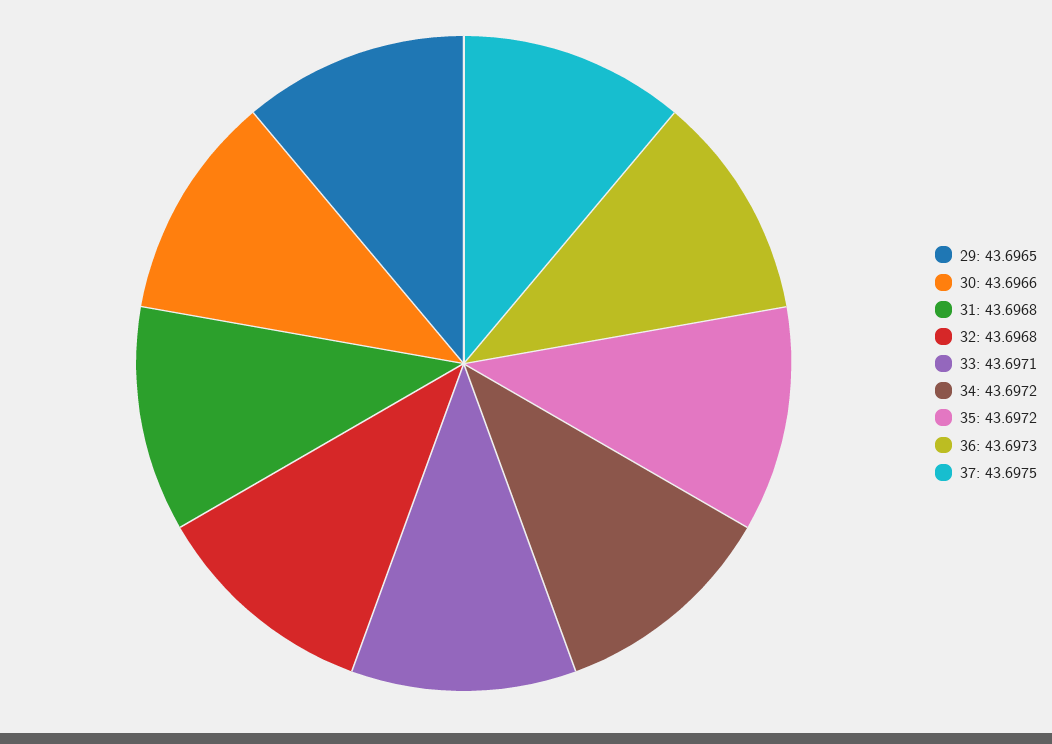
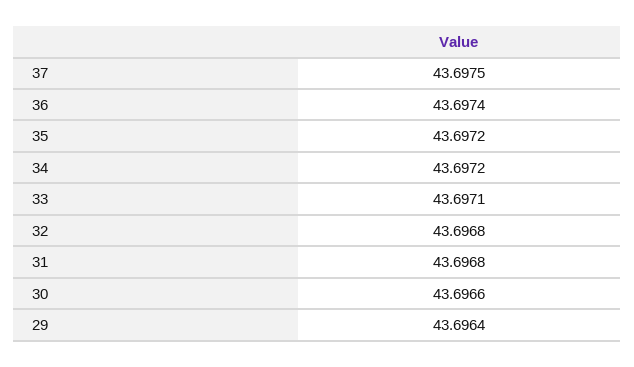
29: 43.6965 -> 43.6964
36: 43.6973 -> 43.6974

